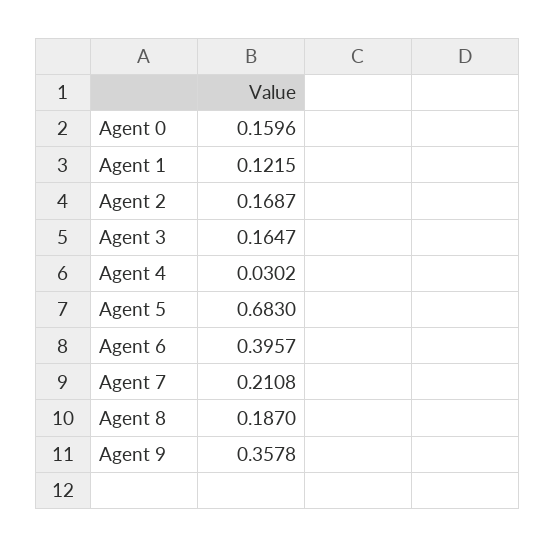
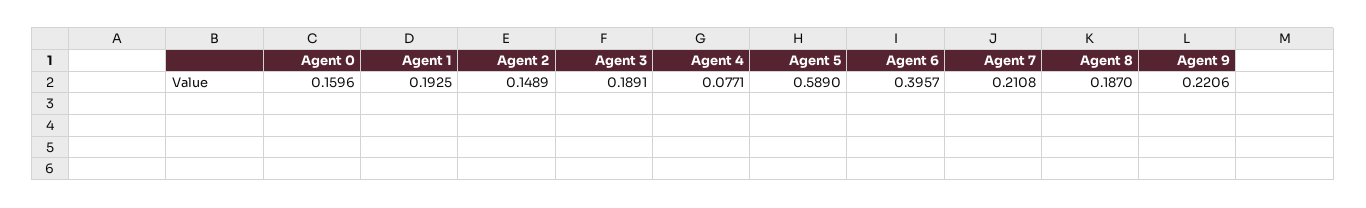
Agent 1: 0.1215 -> 0.1925
Agent 2: 0.1687 -> 0.1489
Agent 3: 0.1647 -> 0.1891
Agent 4: 0.0302 -> 0.0771
Agent 5: 0.683 -> 0.589
Agent 9: 0.3578 -> 0.2206

